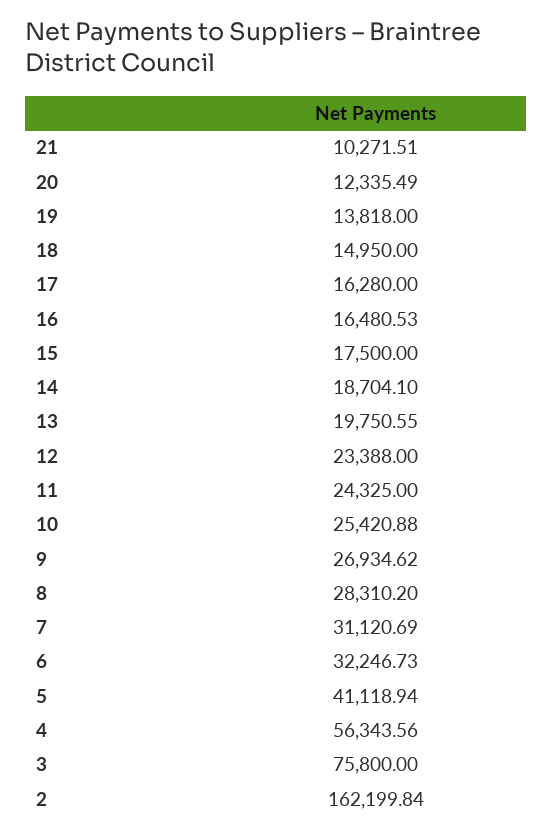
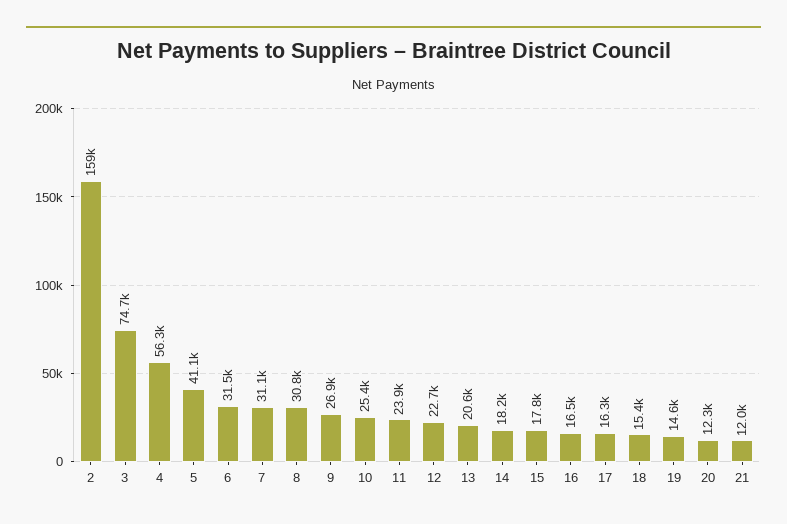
21: 10271.51 -> 12000
19: 13818 -> 14600
18: 14950 -> 15400
15: 17500 -> 17800
14: 18704.1 -> 18200
13: 19750.55 -> 20600
12: 23388 -> 22700
11: 24325 -> 23900
8: 28310.2 -> 30800
6: 32246.73 -> 31500
3: 75800 -> 74700
2: 162199.84 -> 159000

